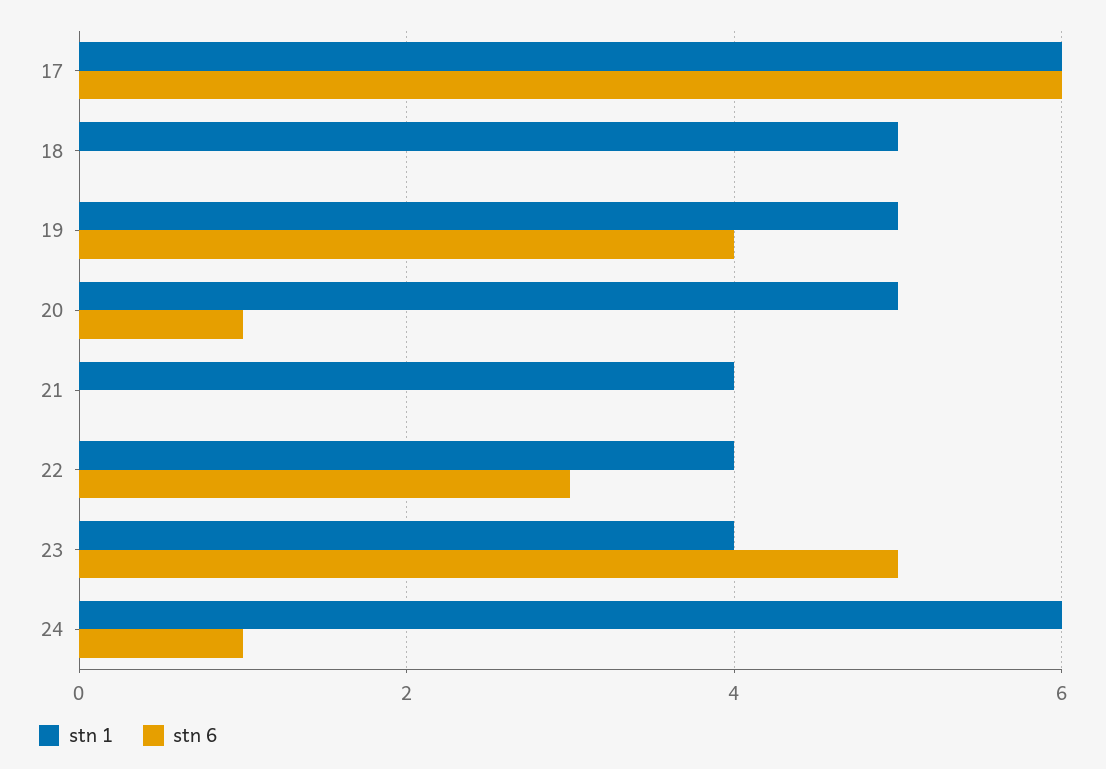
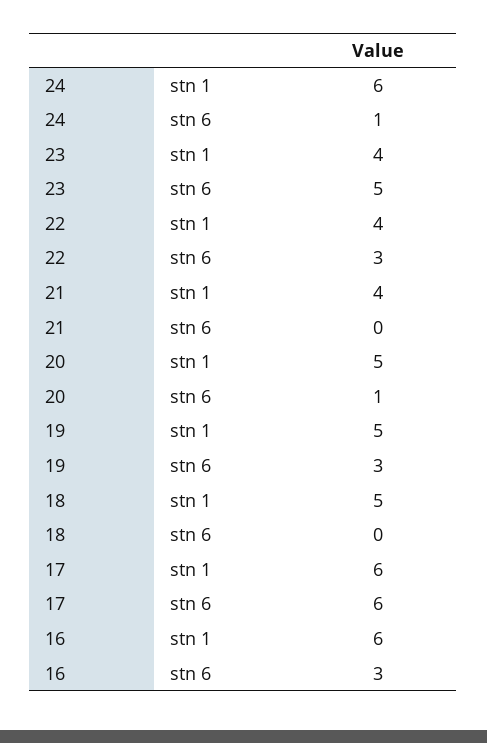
stn 6, 19: 4 -> 3
stn 1, 16: none -> 6
stn 6, 16: none -> 3

